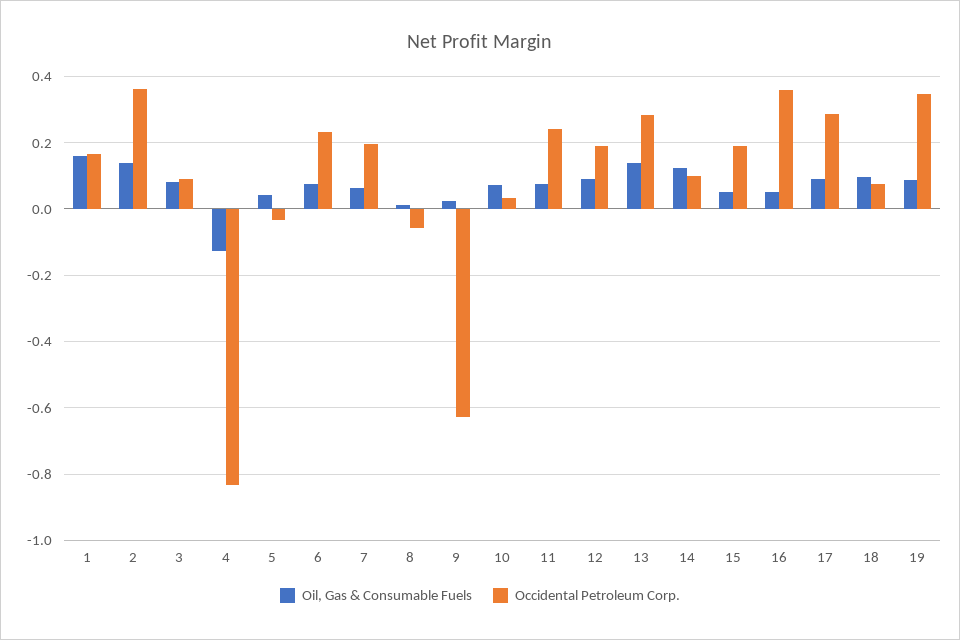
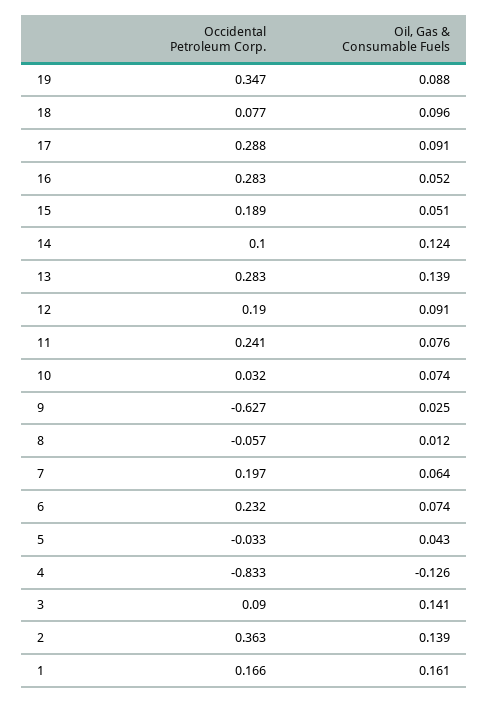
Oil, Gas & Consumable Fuels, 3: 0.08 -> 0.141
Occidental Petroleum Corp., 16: 0.36 -> 0.283

